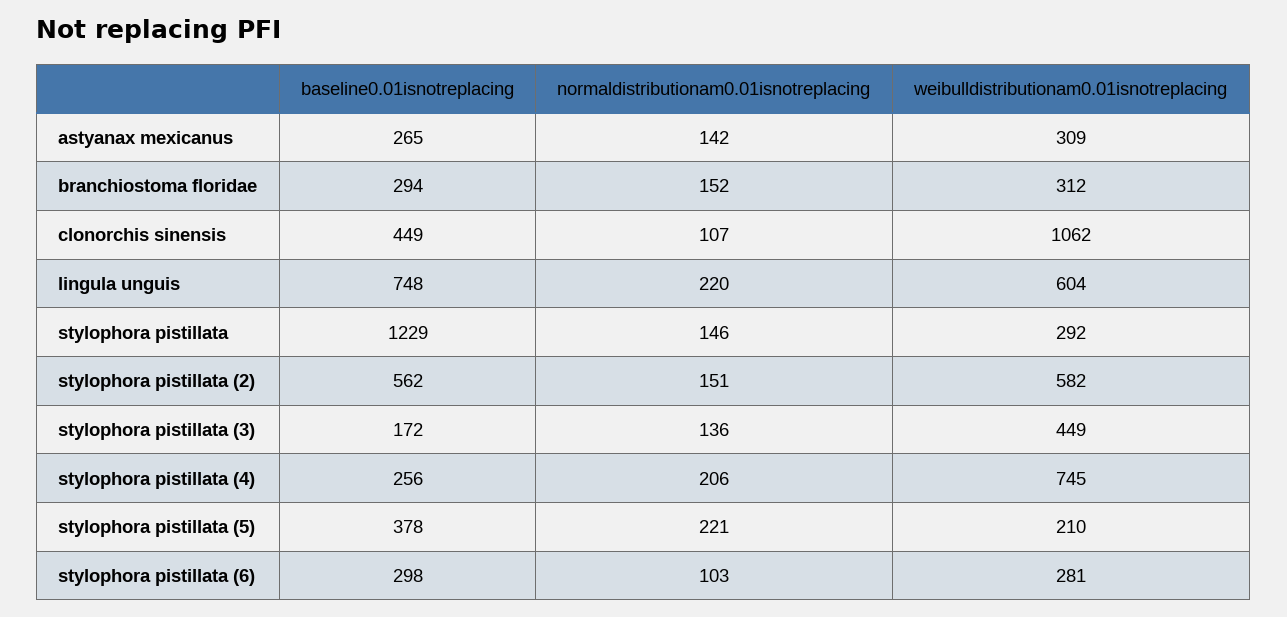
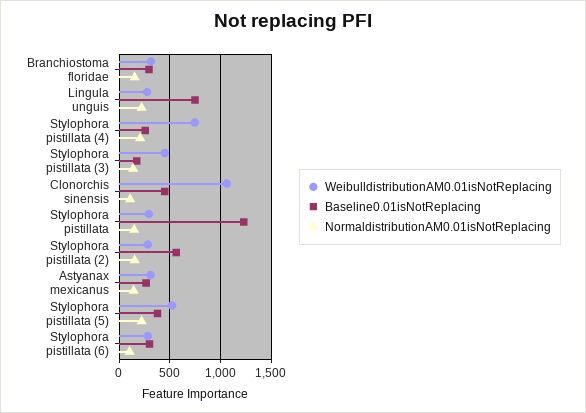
weibulldistributionam0.01isnotreplacing, lingula unguis: 604 -> 300
weibulldistributionam0.01isnotreplacing, stylophora pistillata (2): 582 -> 300
weibulldistributionam0.01isnotreplacing, stylophora pistillata (5): 210 -> 500

